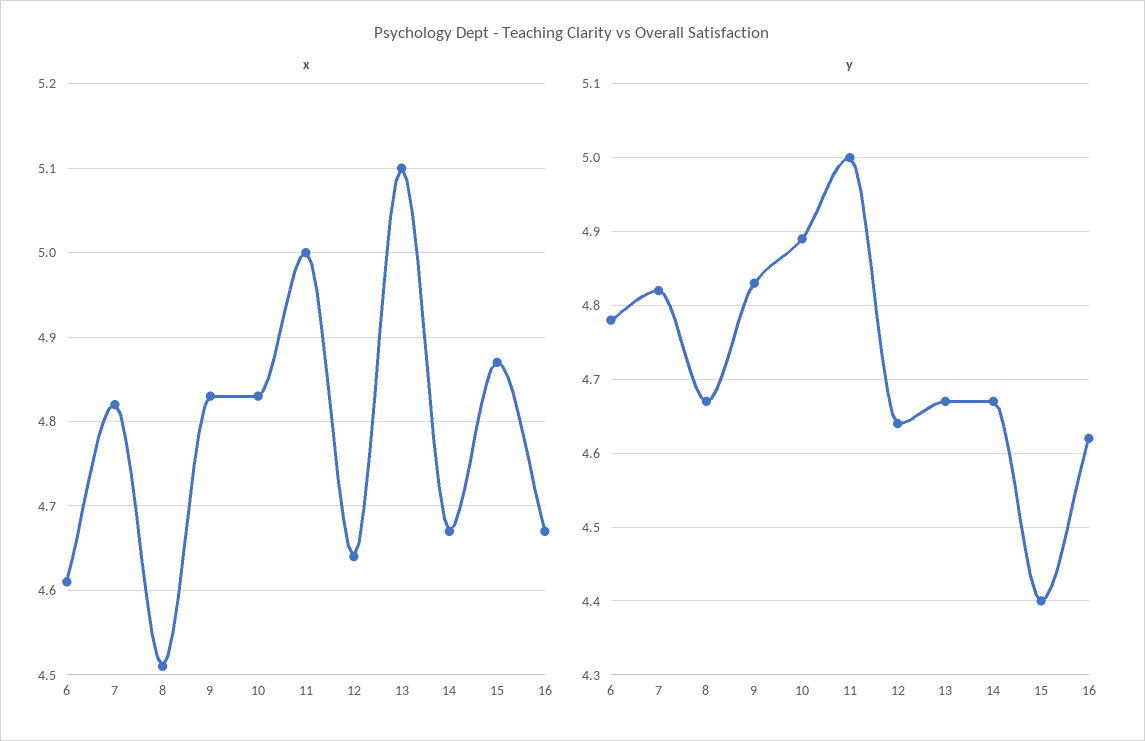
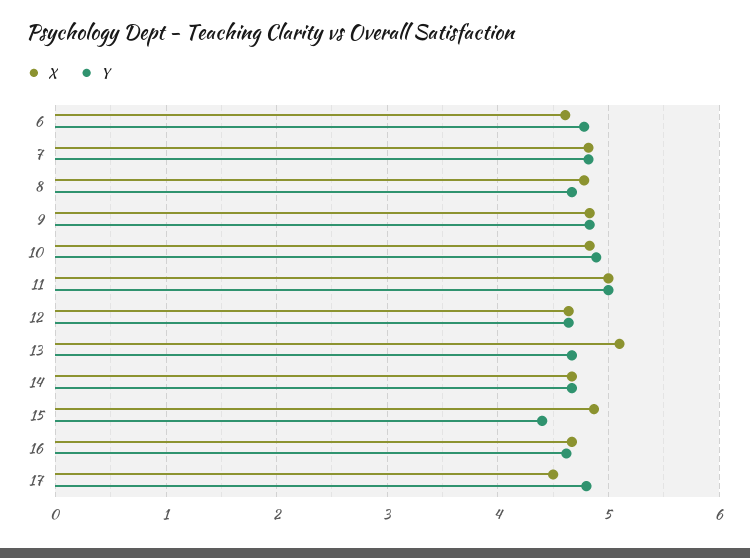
x, 8: 4.51 -> 4.8
x, 17: none -> 4.5
y, 17: none -> 4.8

